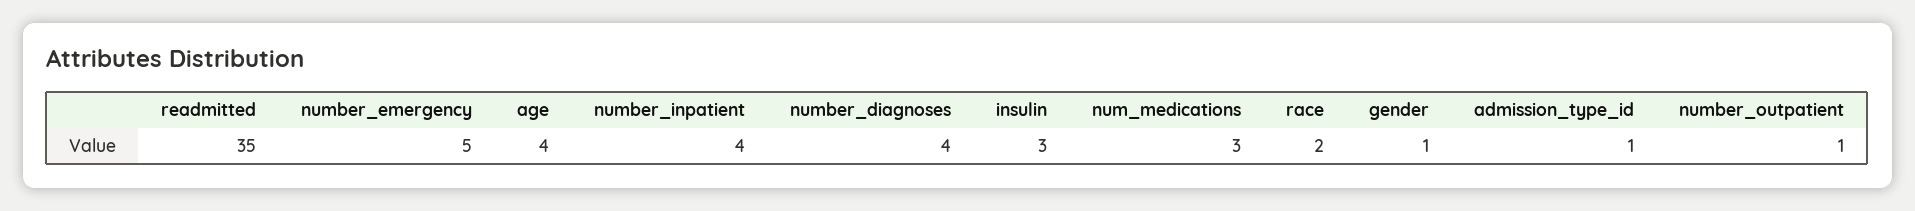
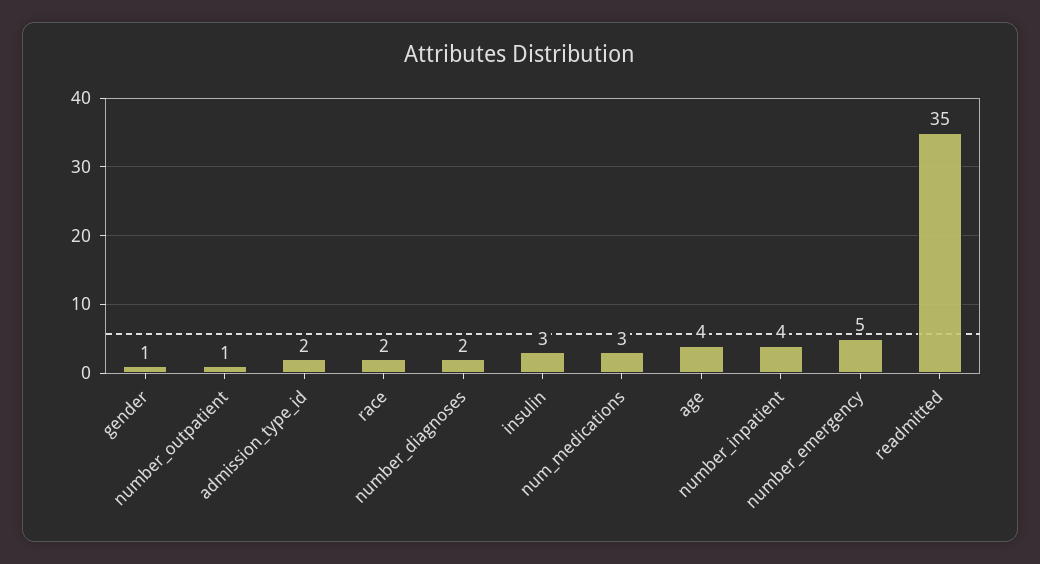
number_diagnoses: 4 -> 2
admission_type_id: 1 -> 2

